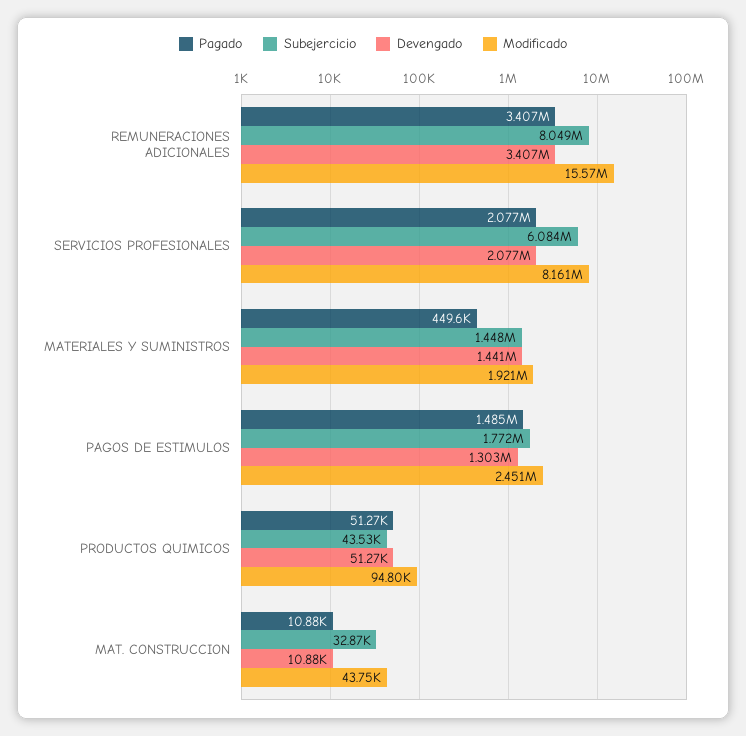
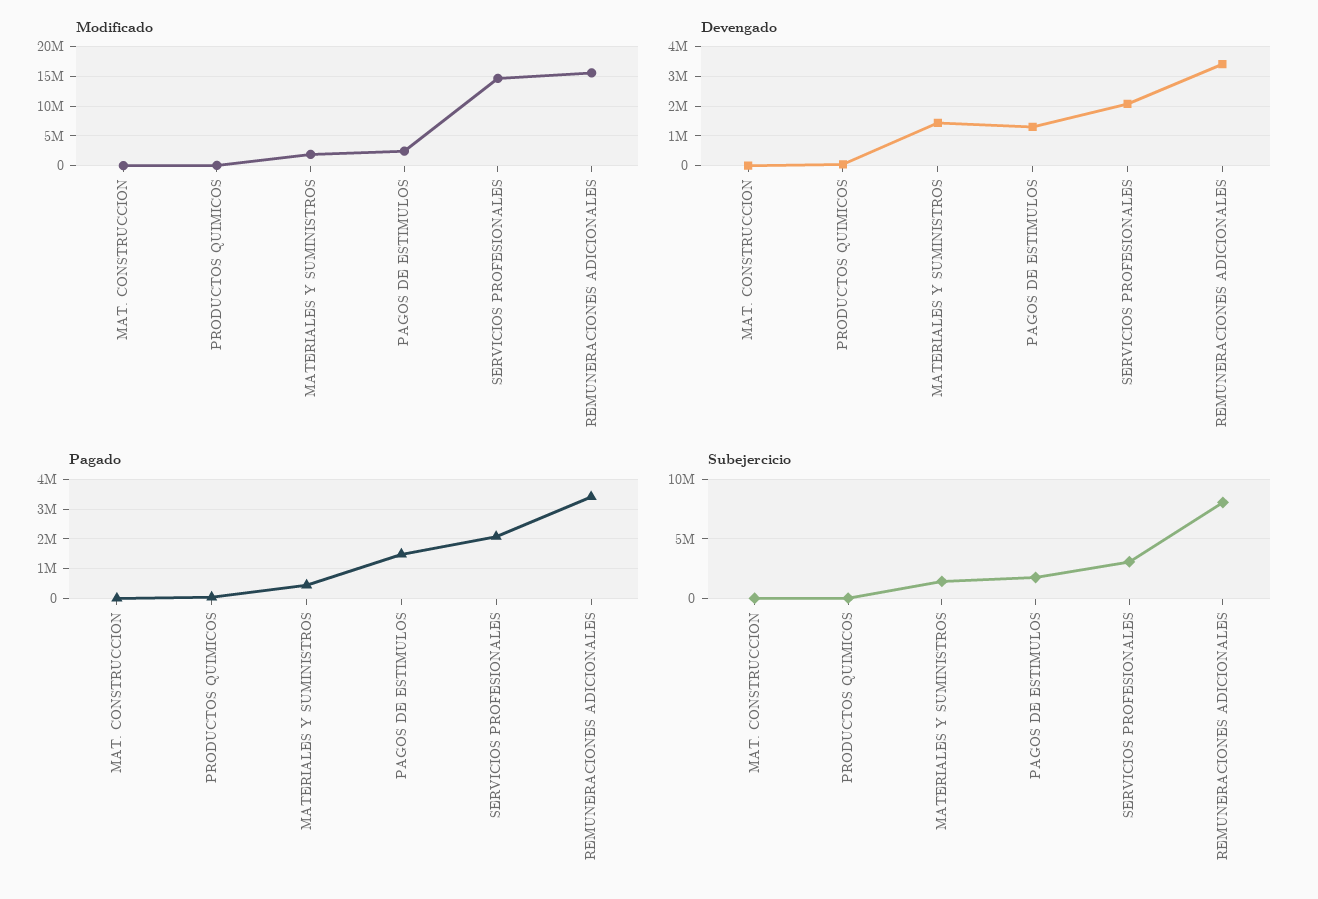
Subejercicio, SERVICIOS PROFESIONALES: 6084000 -> 3000000
Modificado, SERVICIOS PROFESIONALES: 8161000 -> 15000000

